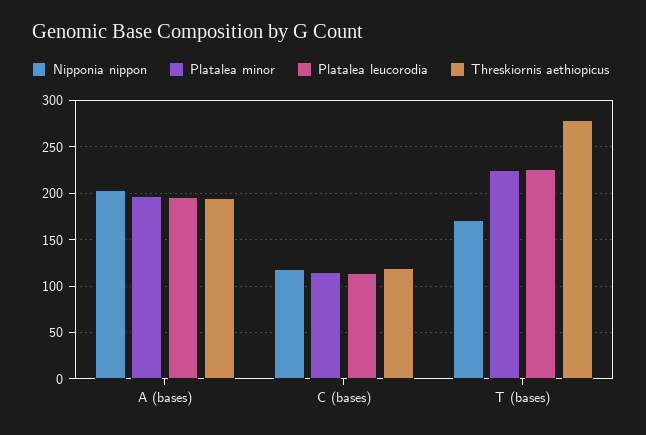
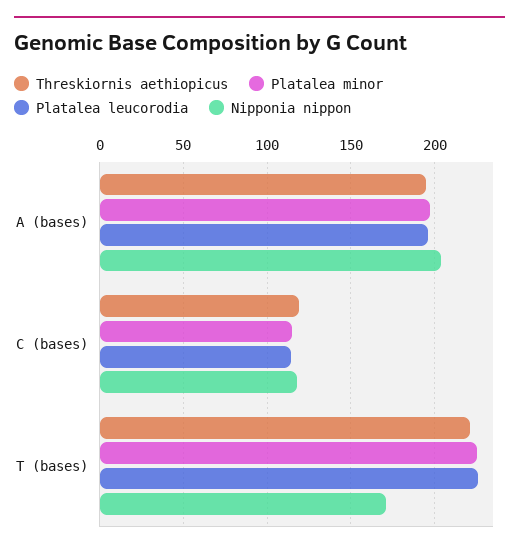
Threskiornis aethiopicus, T (bases): 280 -> 220

